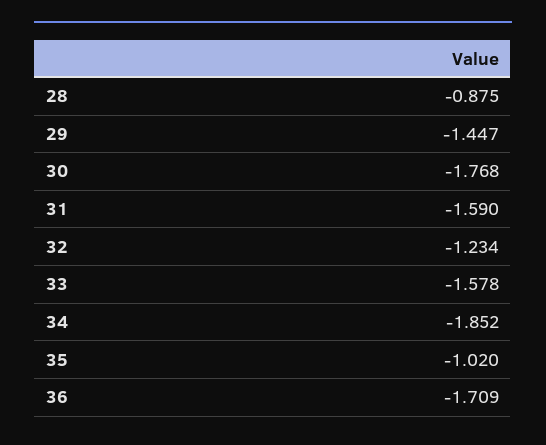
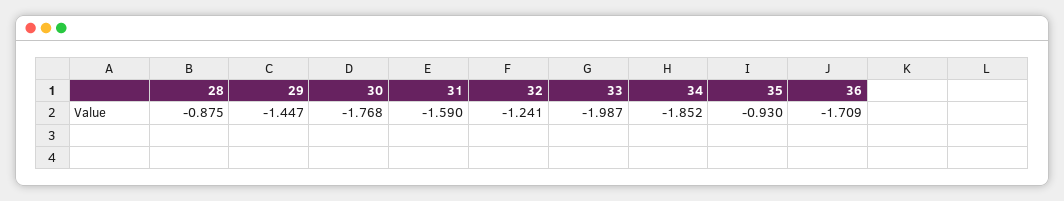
32: -1.234 -> -1.241
33: -1.578 -> -1.987
35: -1.02 -> -0.93

